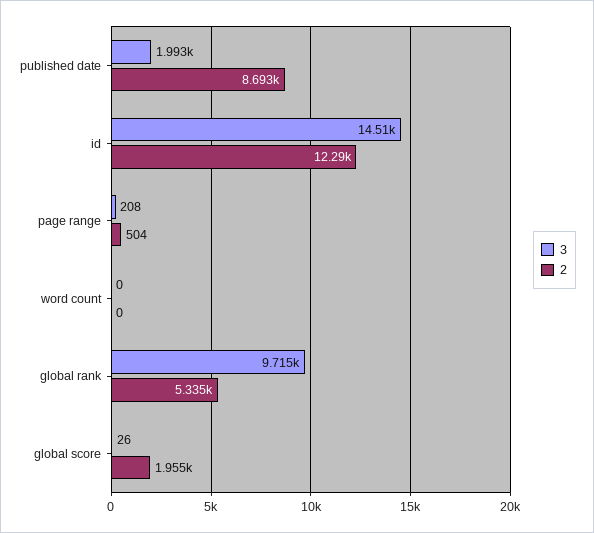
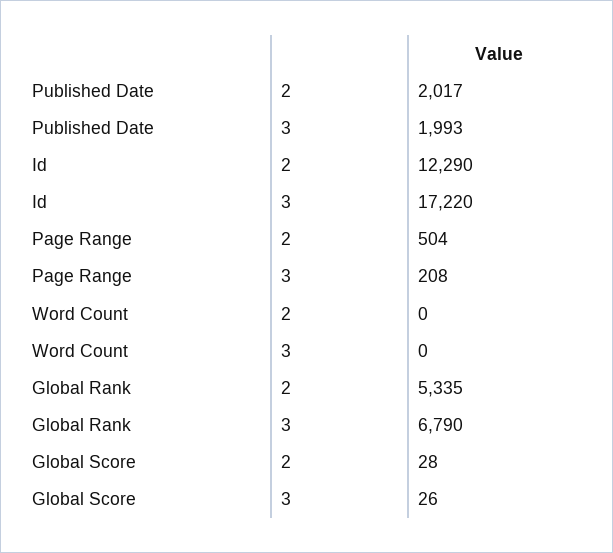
2, published date: 8693 -> 2017
3, id: 14510 -> 17220
3, global rank: 9715 -> 6790
2, global score: 1955 -> 28

